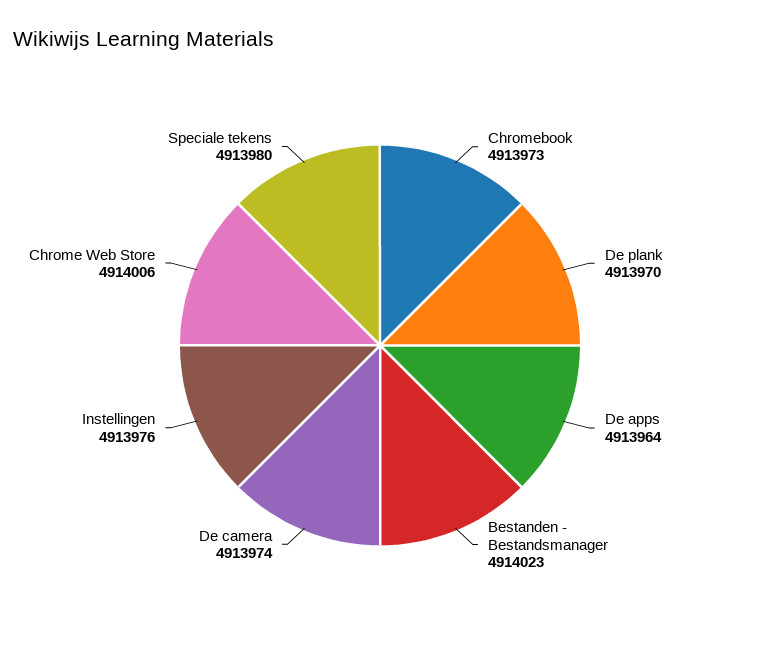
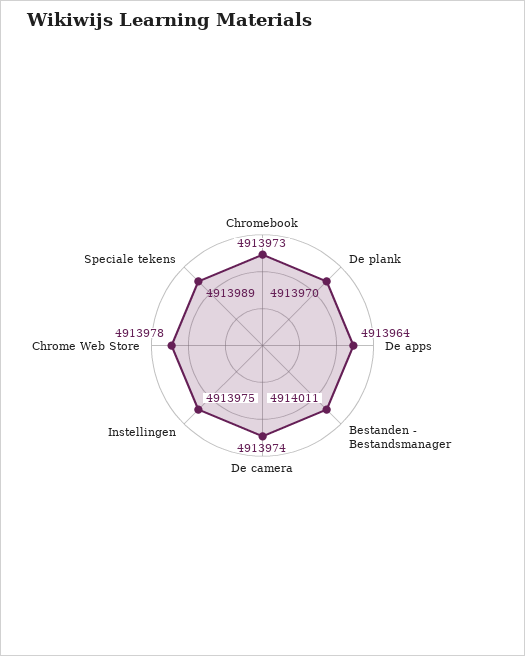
Bestanden - Bestandsmanager: 4914023 -> 4914011
Instellingen: 4913976 -> 4913975
Chrome Web Store: 4914006 -> 4913978
Speciale tekens: 4913980 -> 4913989

